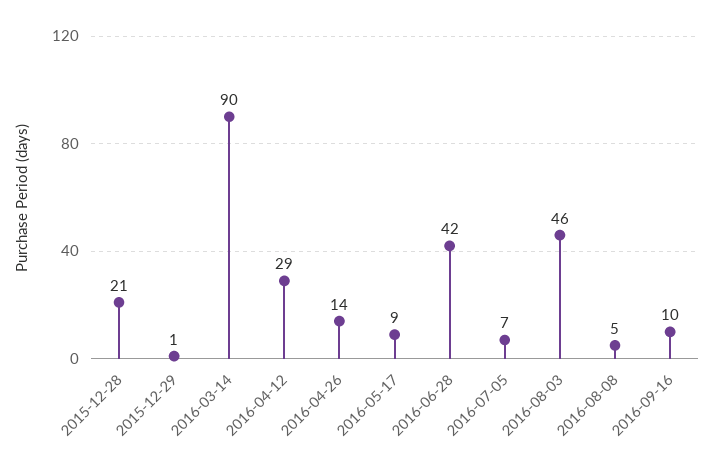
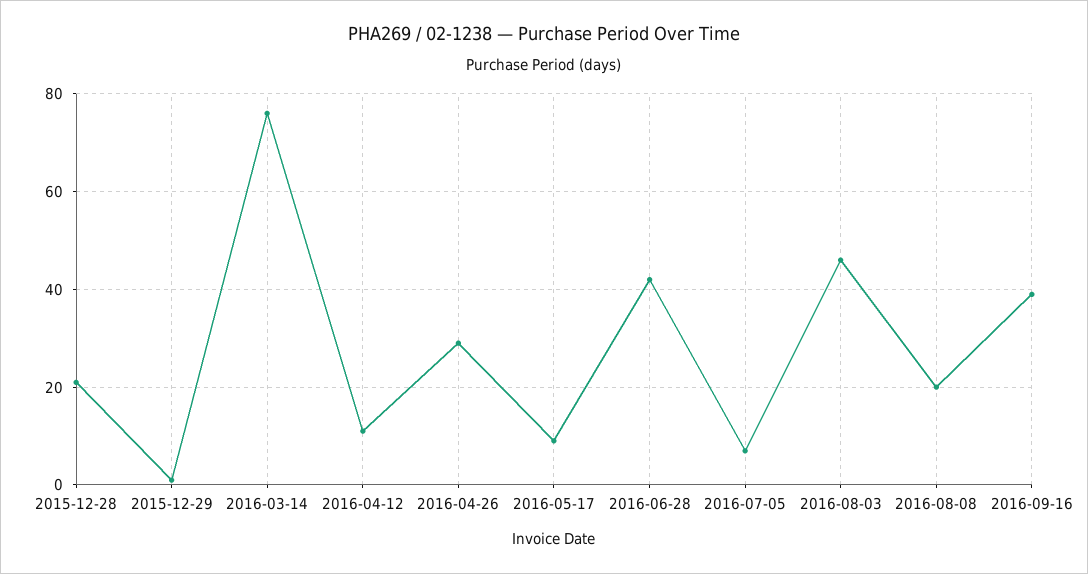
2016-03-14: 90 -> 75
2016-04-12: 29 -> 10
2016-04-26: 14 -> 30
2016-08-08: 5 -> 20
2016-09-16: 10 -> 40

